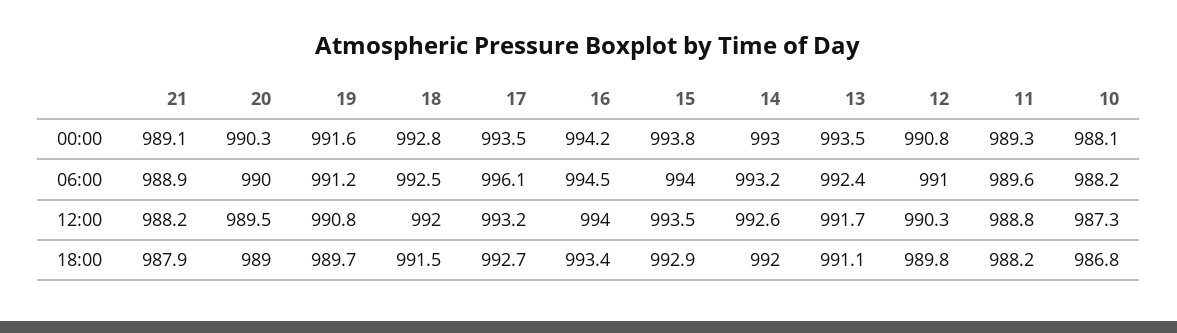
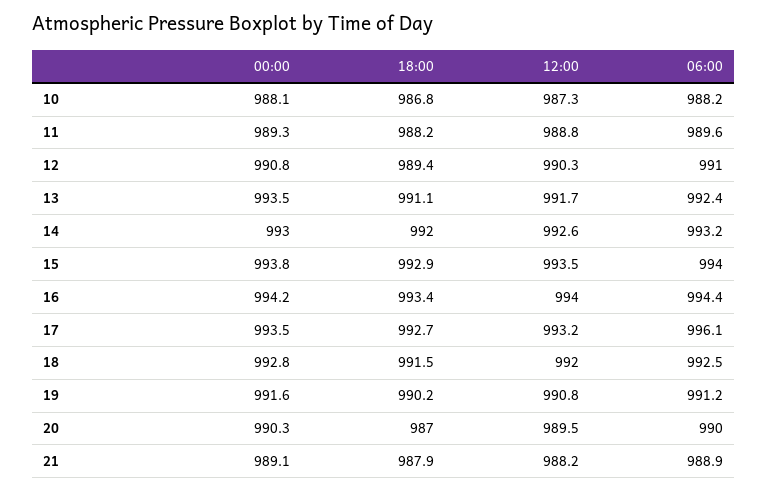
16, 06:00: 994.5 -> 994.4
20, 18:00: 989 -> 987
19, 18:00: 989.7 -> 990.2
12, 18:00: 989.8 -> 989.4

